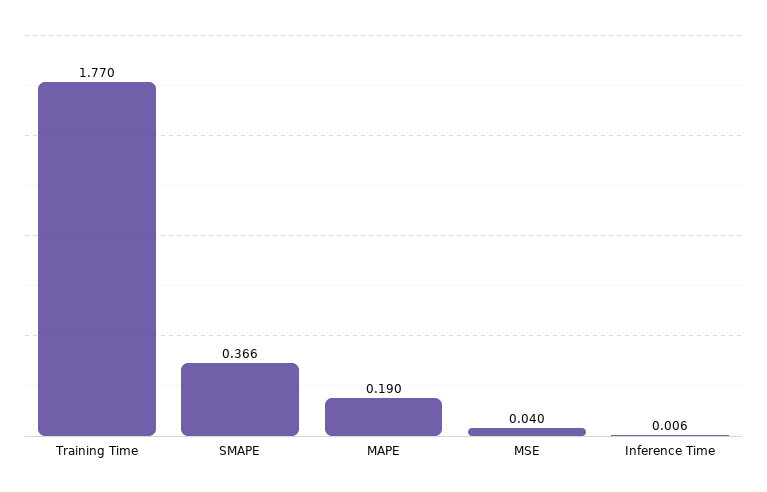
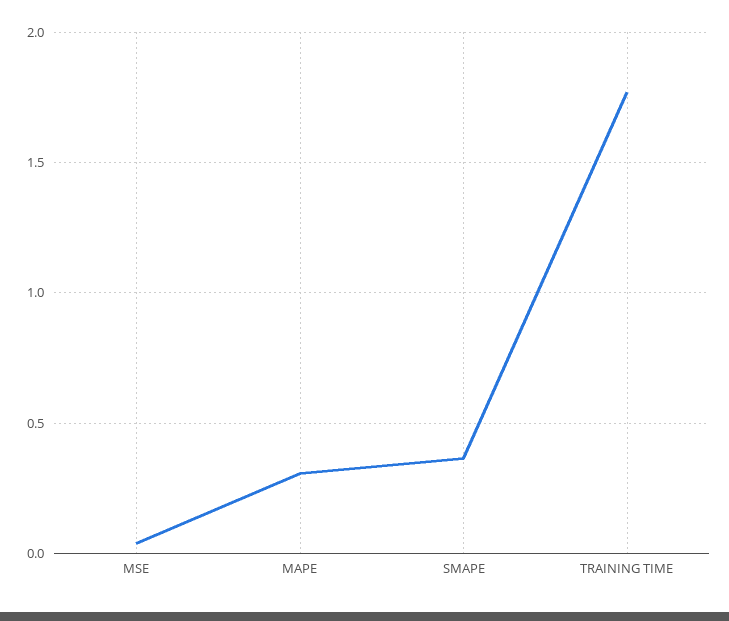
MAPE: 0.19 -> 0.3
Inference Time: 0.006 -> none

